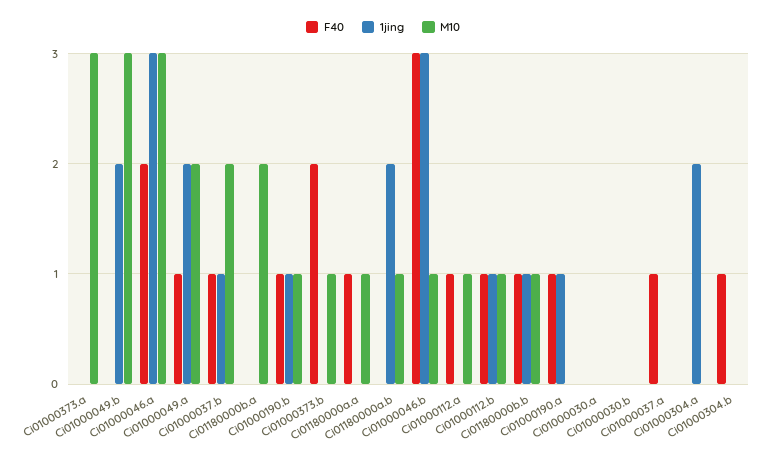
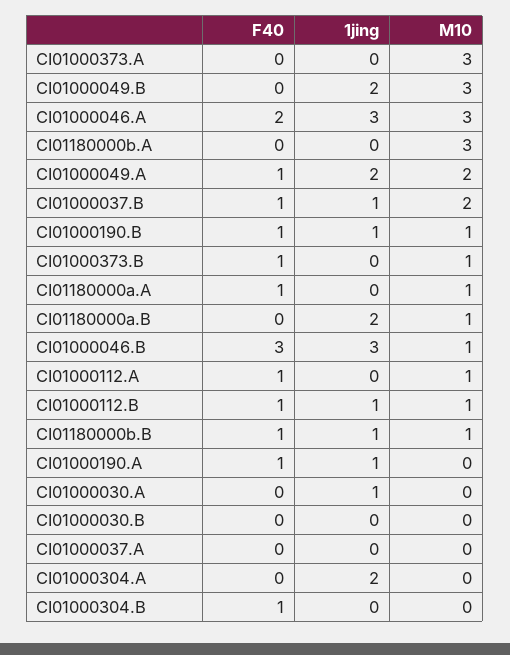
M10, Ci01180000b.a: 2 -> 3
F40, Ci01000373.b: 2 -> 1
1jing, Ci01000030.a: 0 -> 1
F40, Ci01000037.a: 1 -> 0

